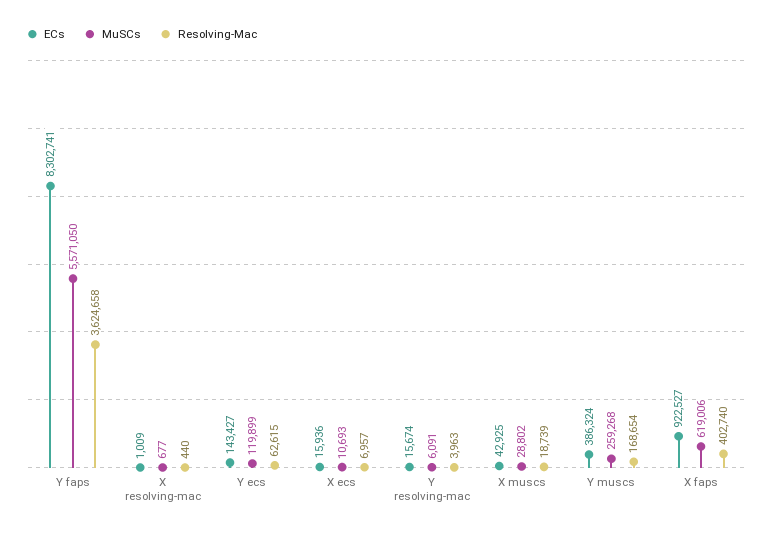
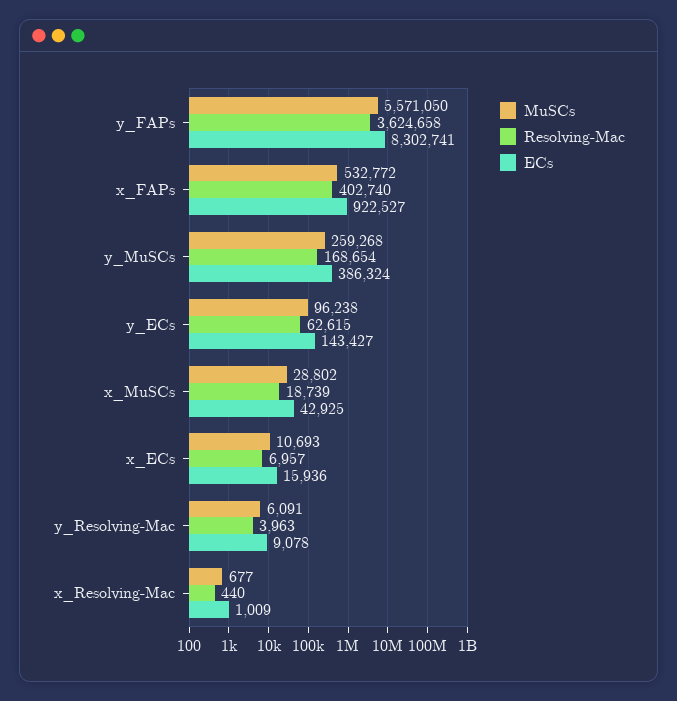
MuSCs, Y ecs: 119899 -> 96238
ECs, Y resolving-mac: 15674 -> 9078
MuSCs, X faps: 619006 -> 532772

